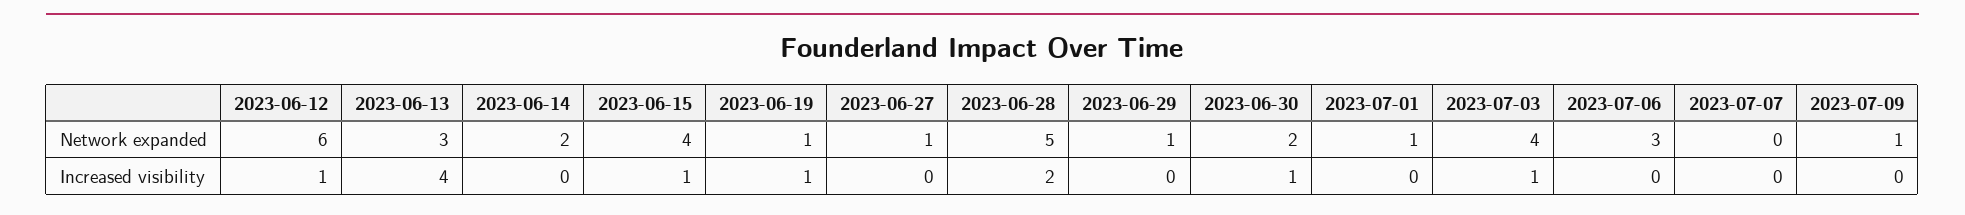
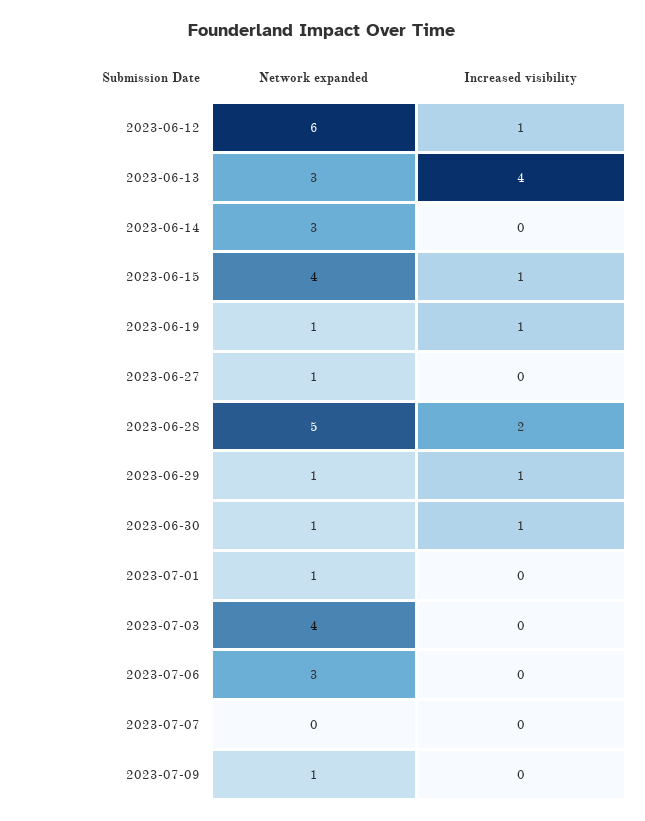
2023-06-14, Network expanded: 2 -> 3
2023-06-30, Network expanded: 2 -> 1
2023-06-29, Increased visibility: 0 -> 1
2023-07-03, Increased visibility: 1 -> 0

